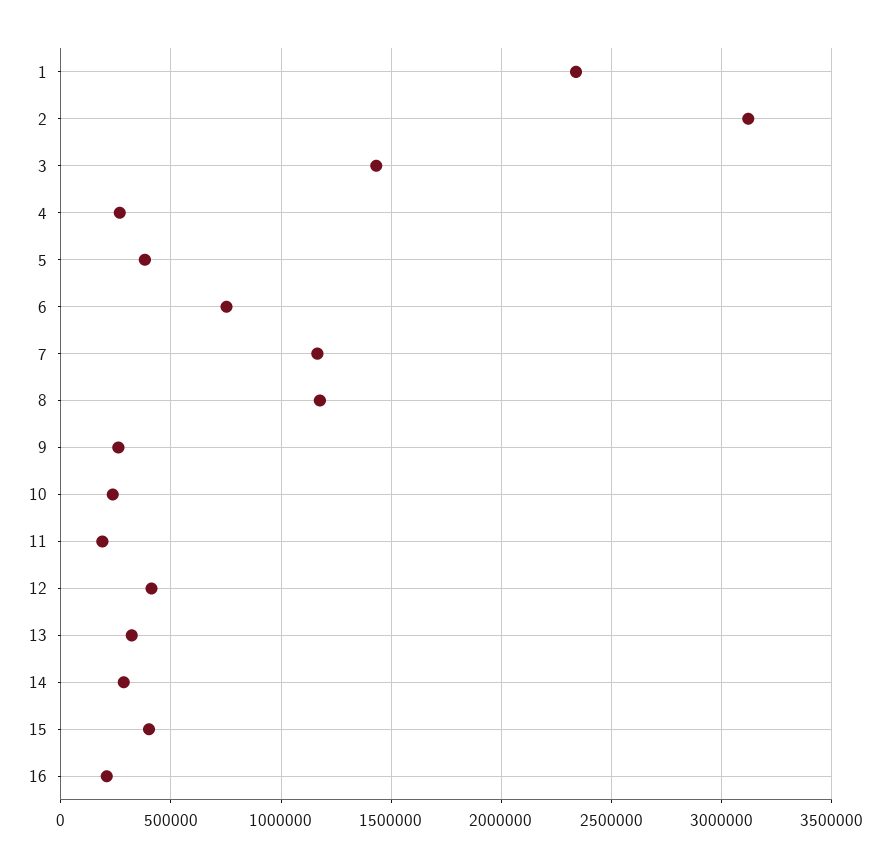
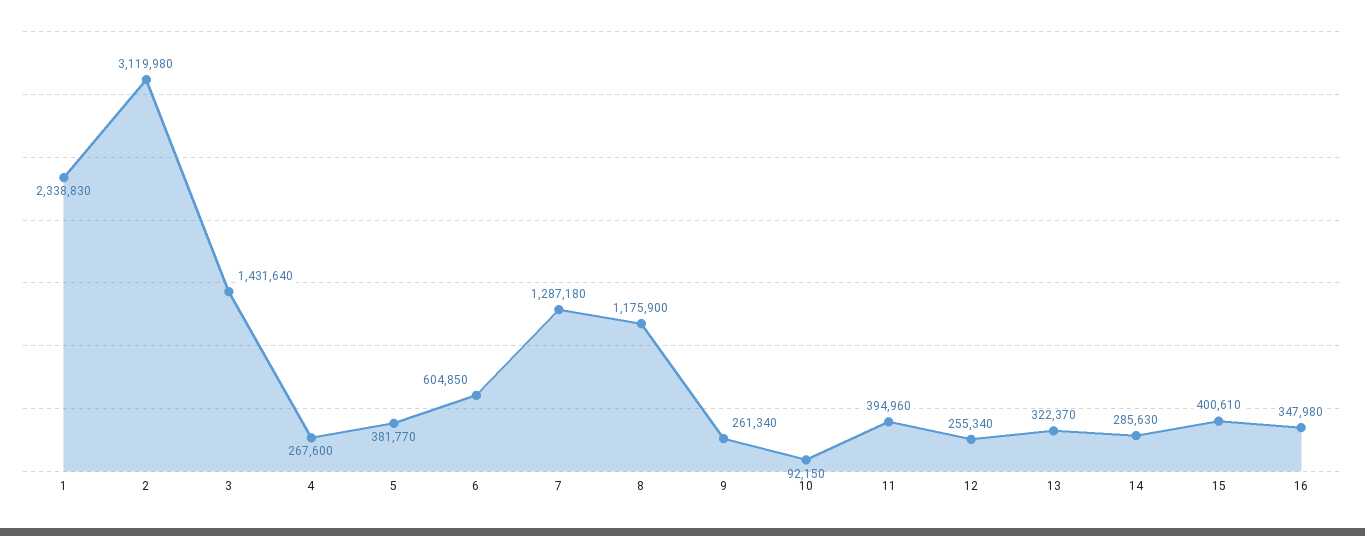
6: 750000 -> 604850
7: 1150000 -> 1287180
10: 250000 -> 92150
11: 200000 -> 394960
12: 400000 -> 255340
16: 200000 -> 347980

